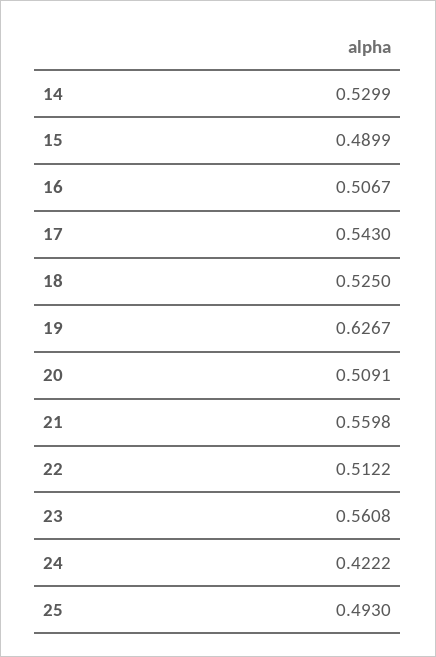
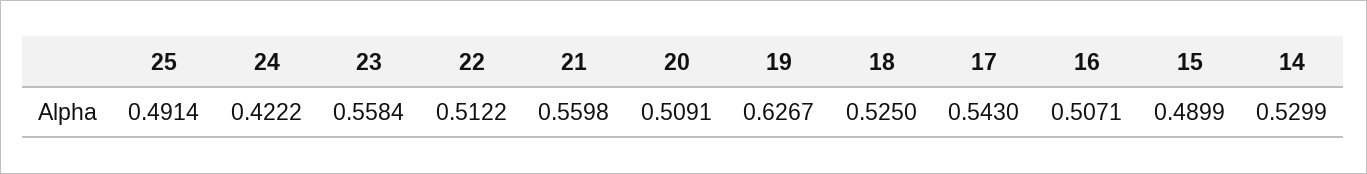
16: 0.5067 -> 0.5071
23: 0.5608 -> 0.5584
25: 0.493 -> 0.4914

